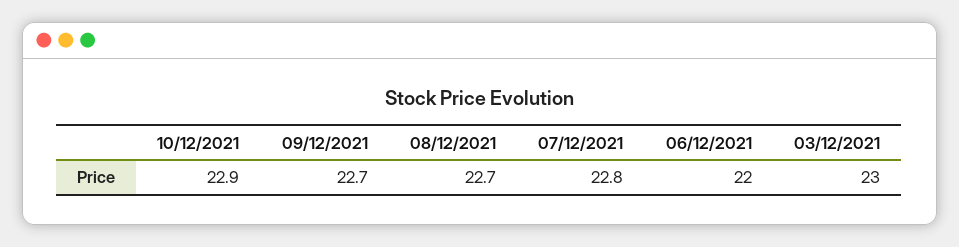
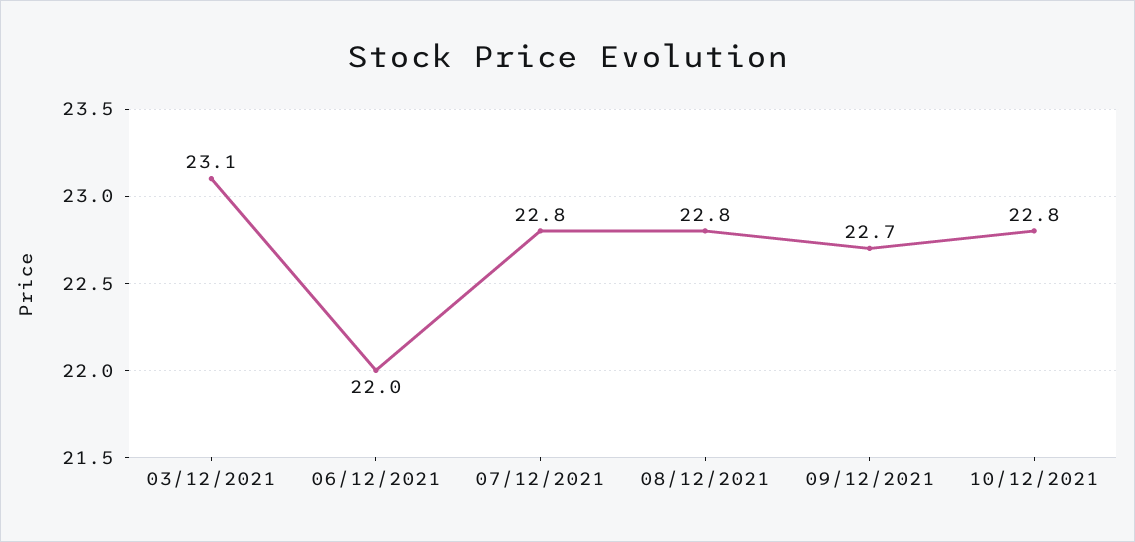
10/12/2021: 22.9 -> 22.8
08/12/2021: 22.7 -> 22.8
03/12/2021: 23 -> 23.1

